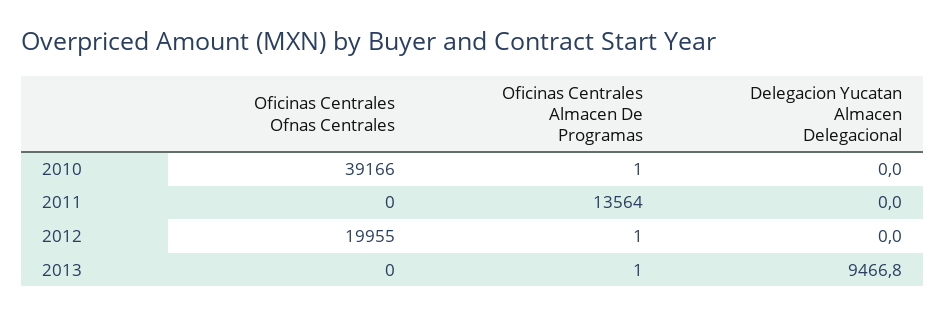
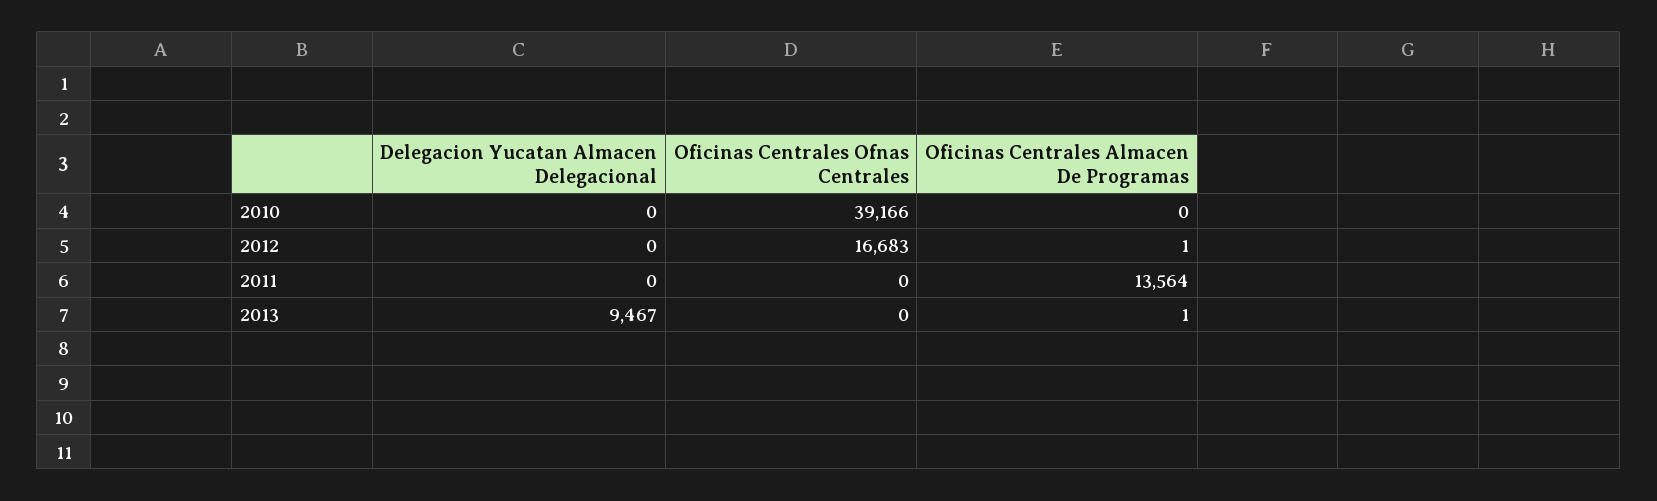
Oficinas Centrales Almacen De Programas, 2010: 1 -> 0
Oficinas Centrales Ofnas Centrales, 2012: 19955 -> 16683

